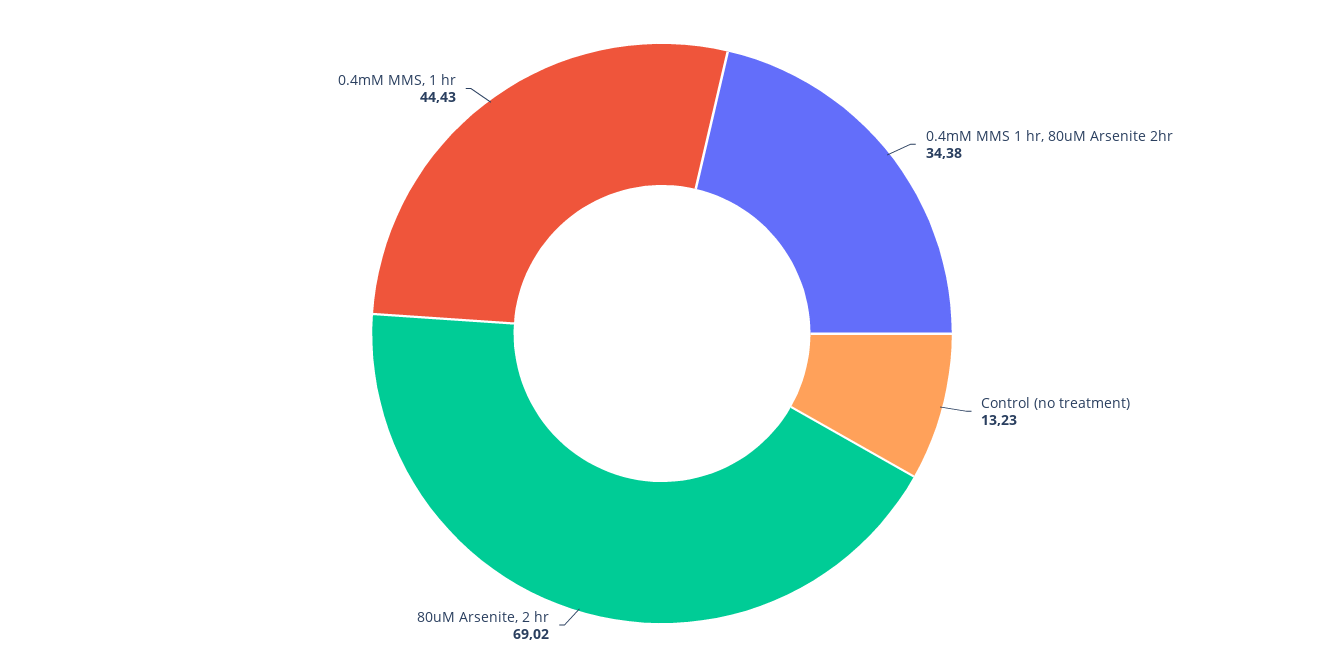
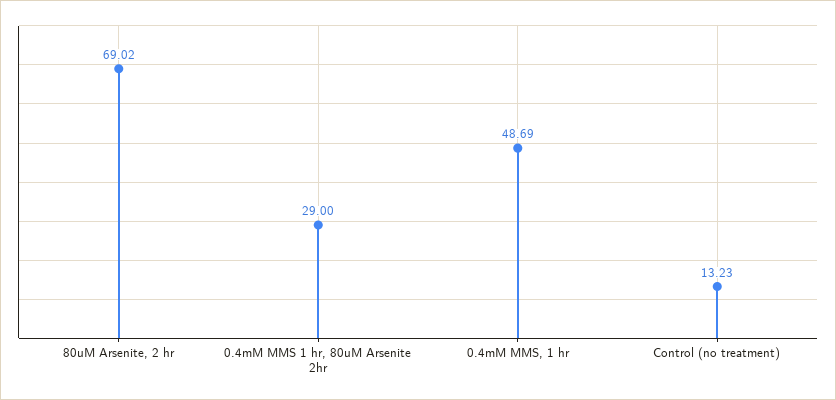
0.4mM MMS 1 hr, 80uM Arsenite 2hr: 34.38 -> 29
0.4mM MMS, 1 hr: 44.43 -> 48.69

